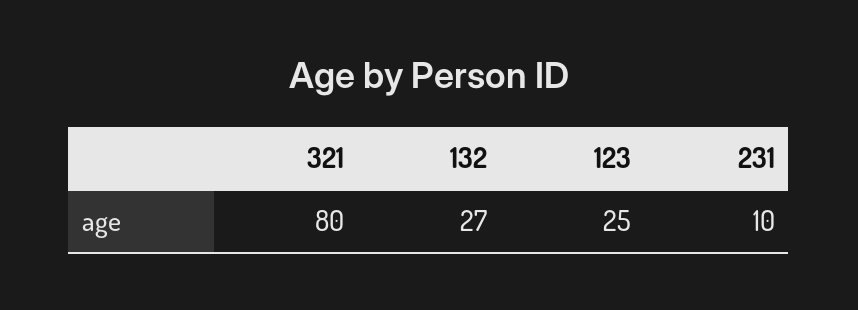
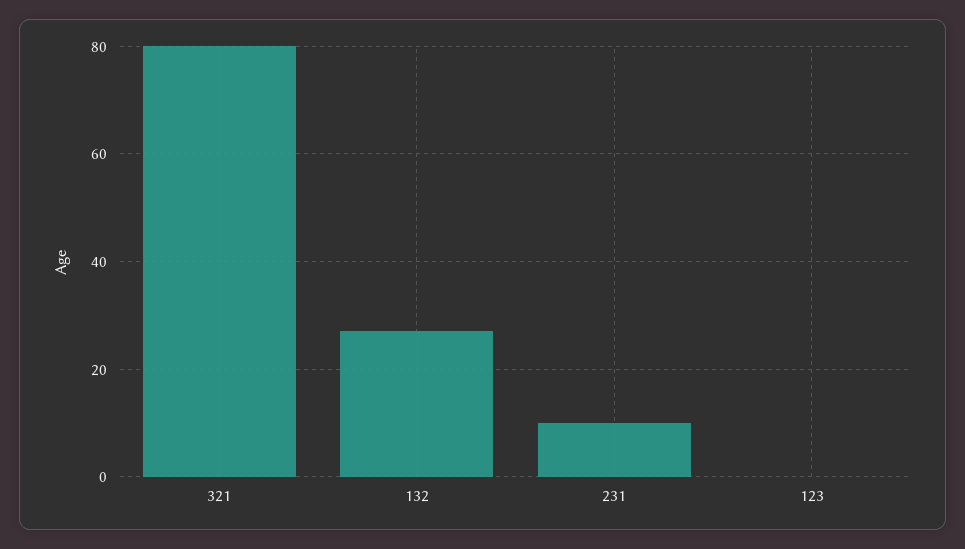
123: 25 -> 0

